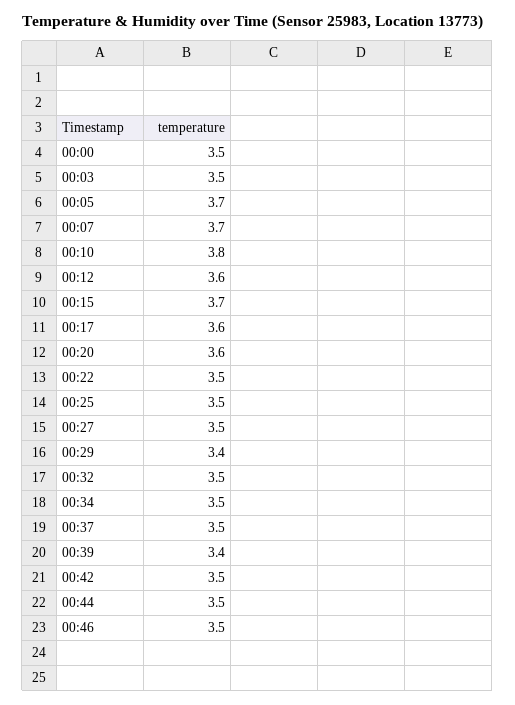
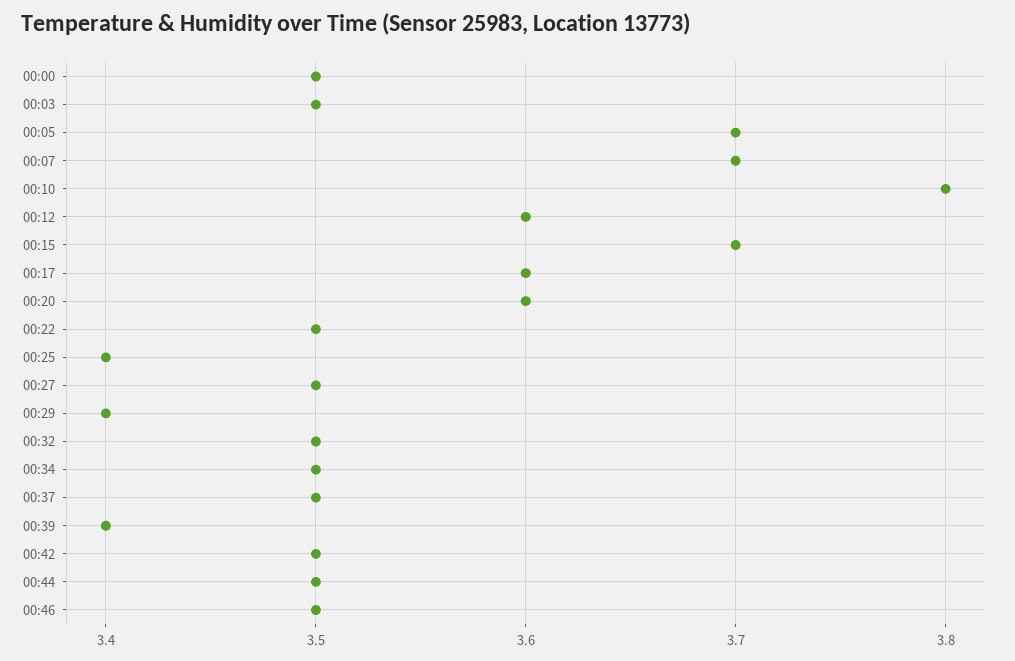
00:25: 3.5 -> 3.4

